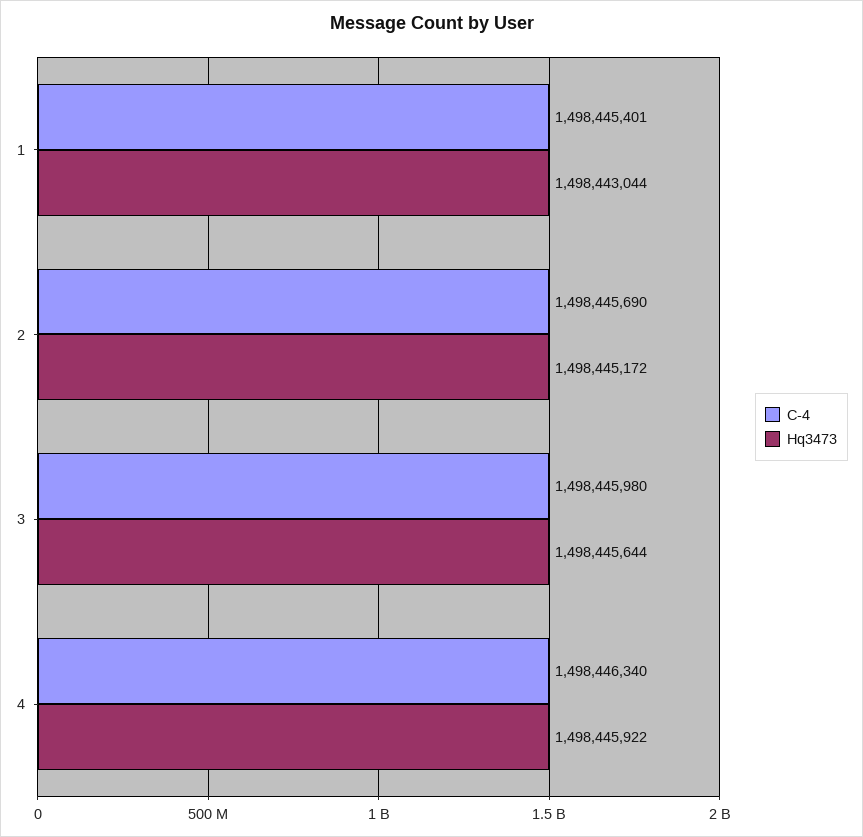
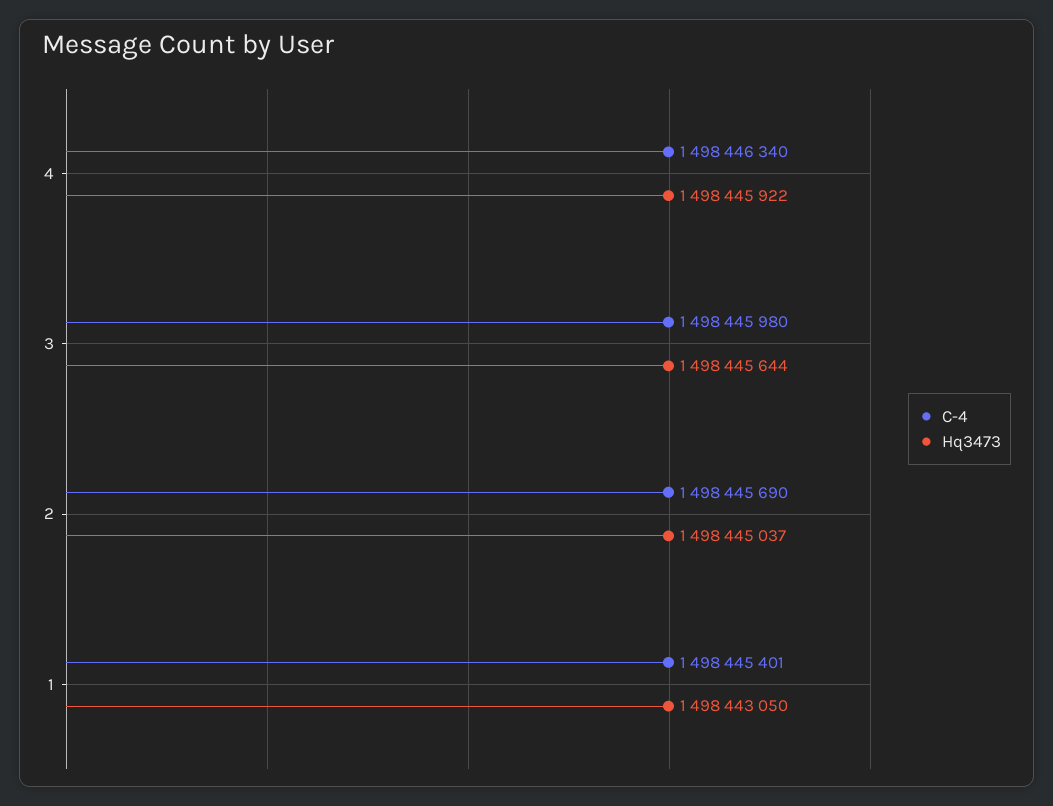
Hq3473, 1: 1498443044 -> 1498443050
Hq3473, 2: 1498445172 -> 1498445037

